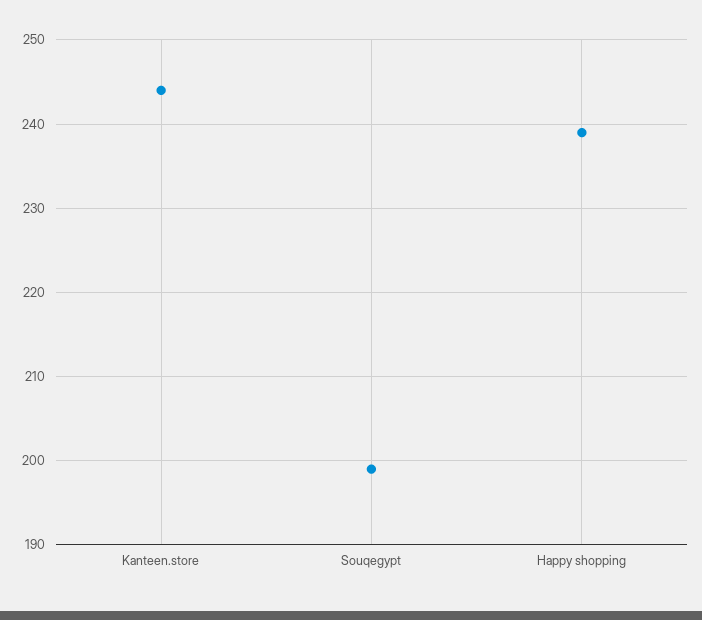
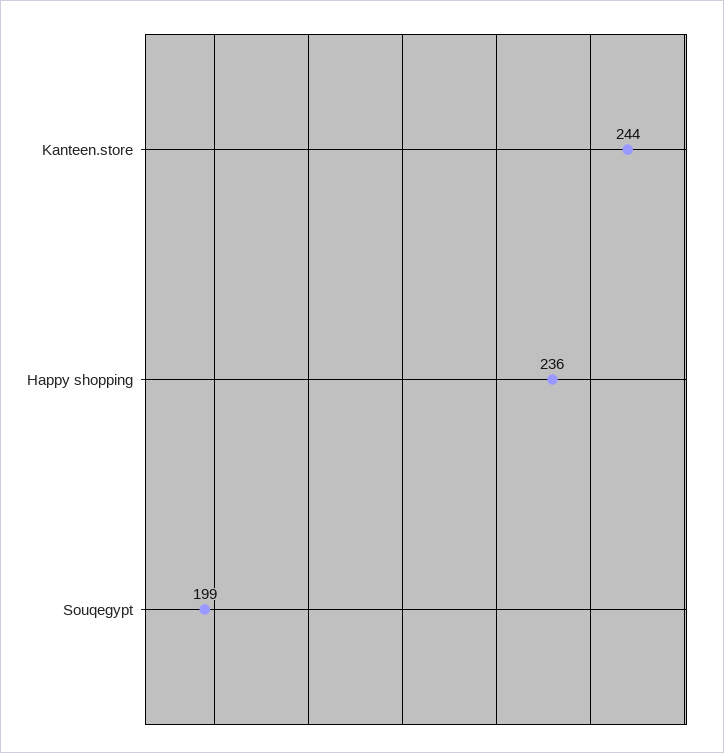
Happy shopping: 239 -> 236

